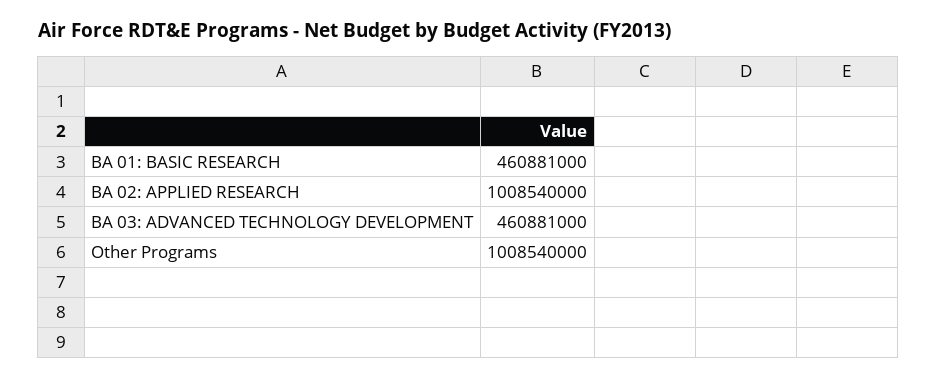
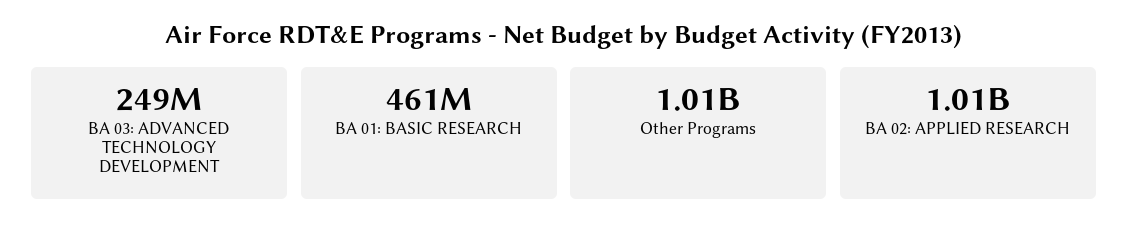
BA 03: ADVANCED TECHNOLOGY DEVELOPMENT: 460881000 -> 249000000

